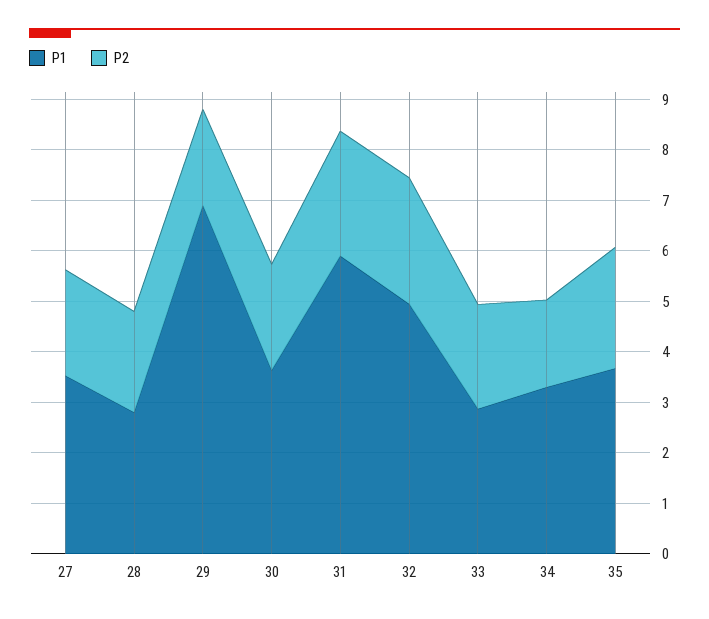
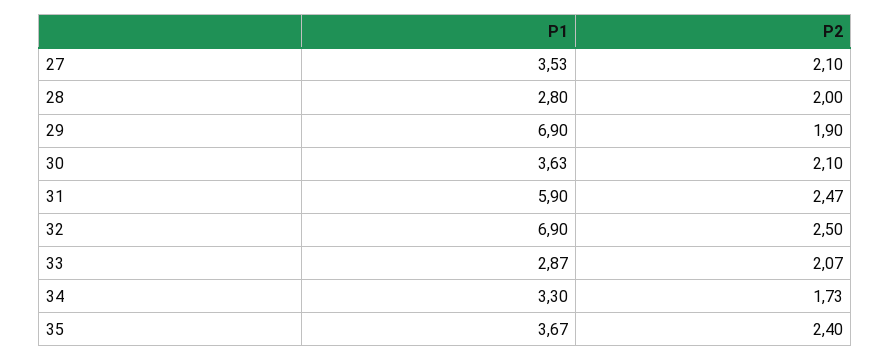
P1, 32: 5 -> 6.9

